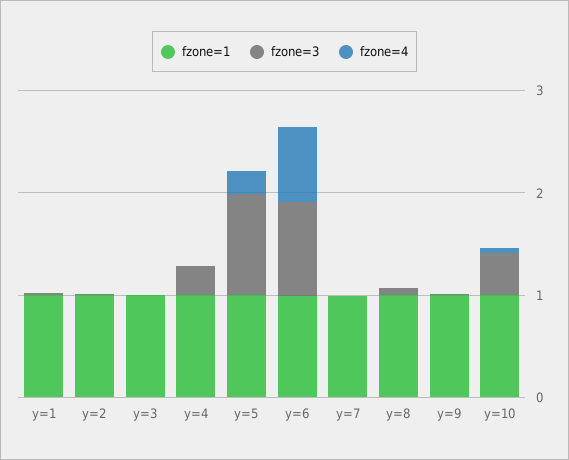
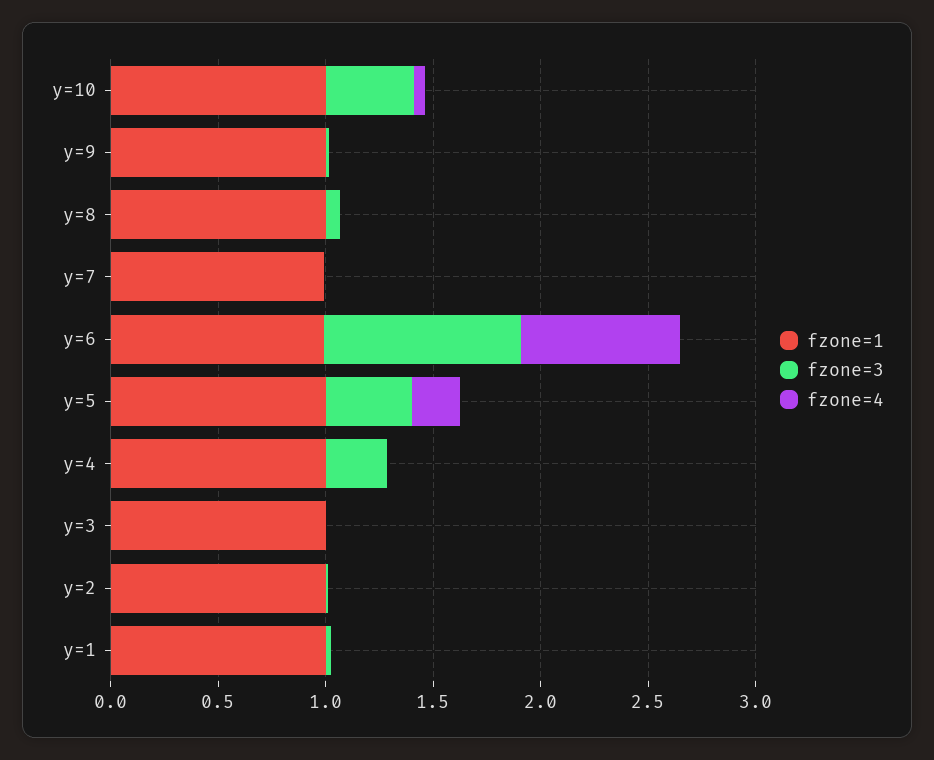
fzone=3, y=5: 1 -> 0.4

